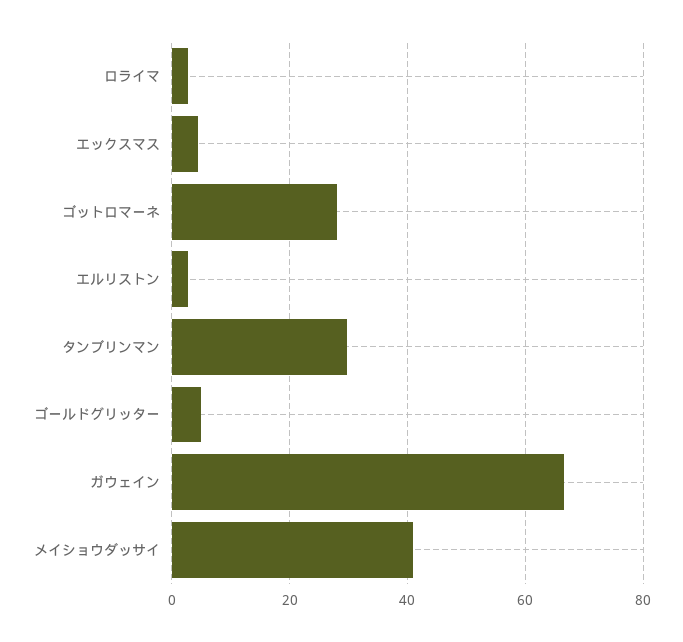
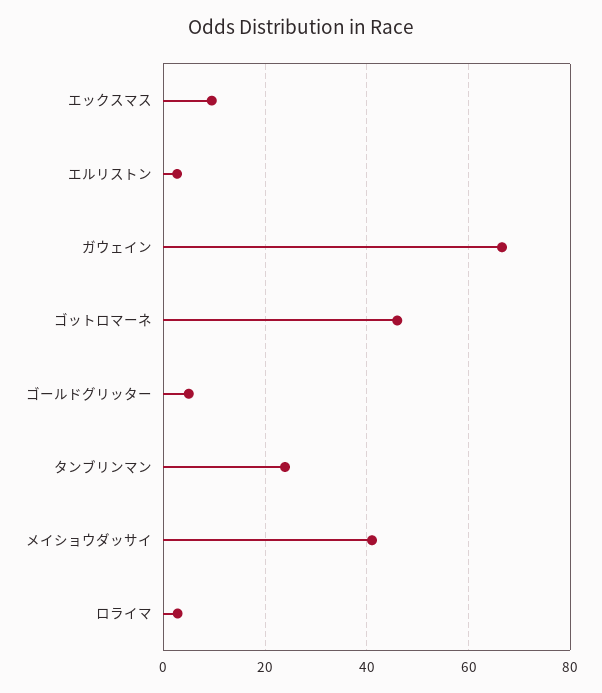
エックスマス: 4 -> 10
ゴットロマーネ: 28 -> 46
タンブリンマン: 30 -> 24

